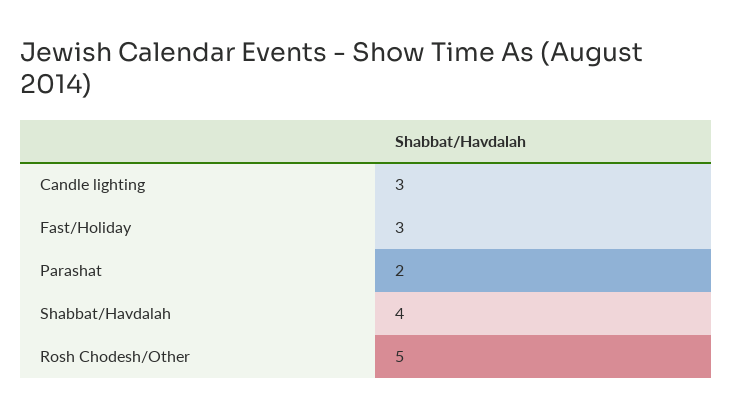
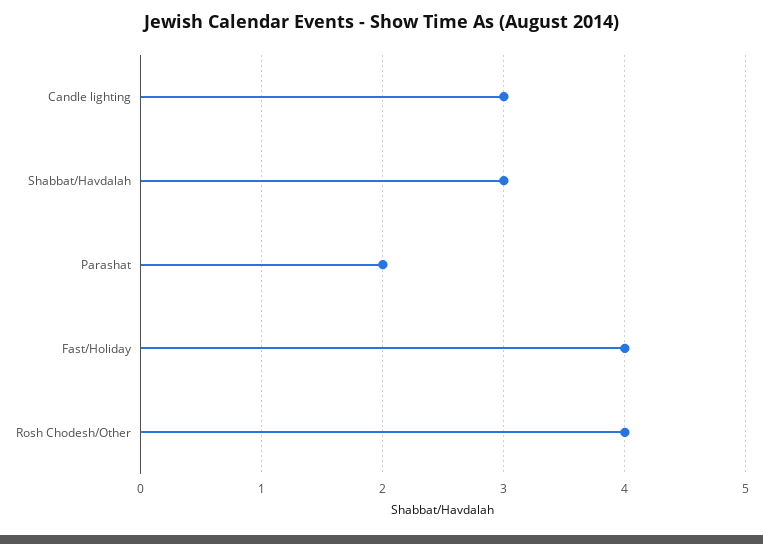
Fast/Holiday: 3 -> 4
Shabbat/Havdalah: 4 -> 3
Rosh Chodesh/Other: 5 -> 4

